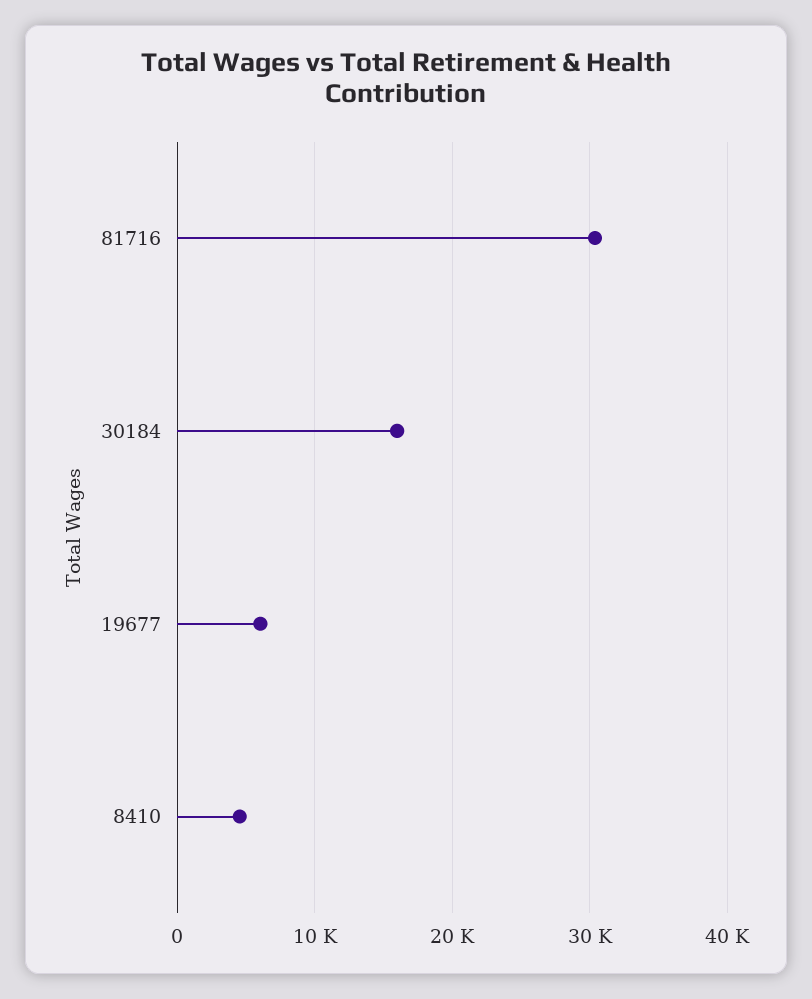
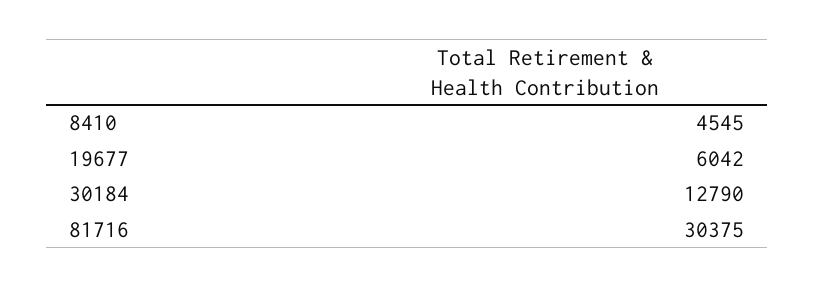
30184: 16000 -> 12790

